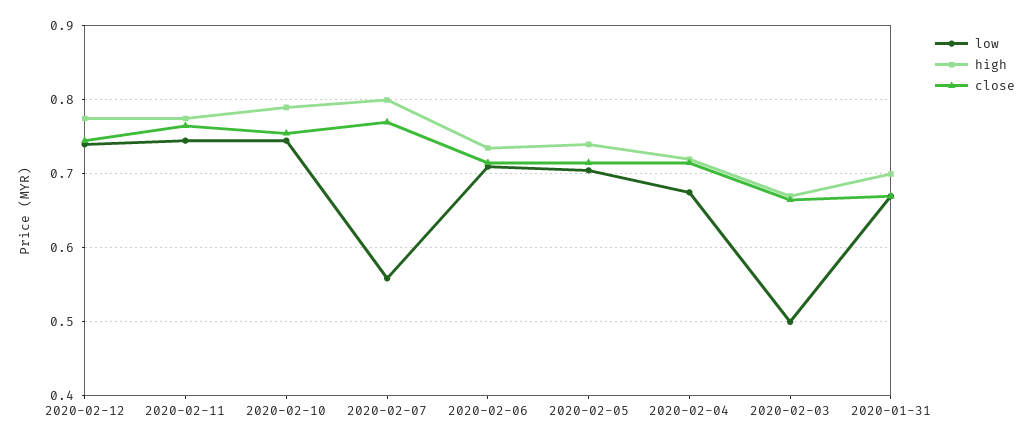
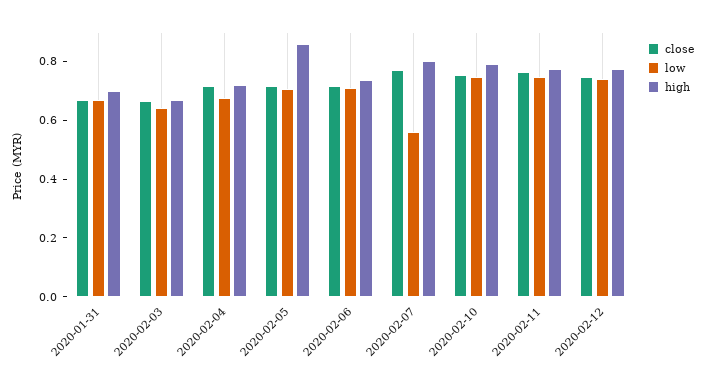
high, 2020-02-05: 0.74 -> 0.85
low, 2020-02-03: 0.5 -> 0.65

